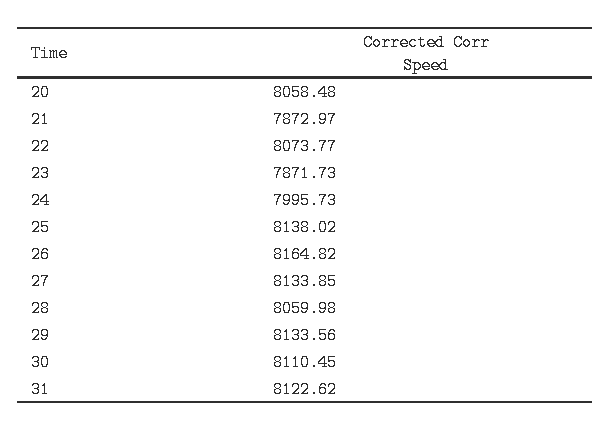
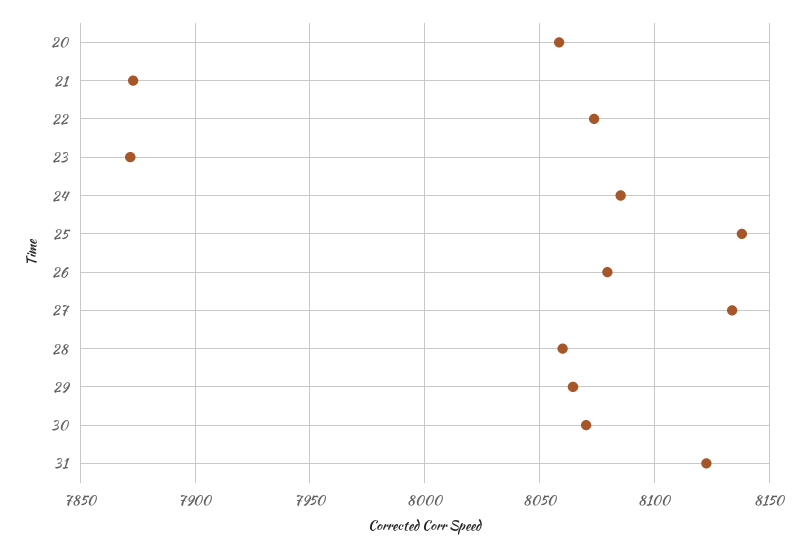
24: 7995.73 -> 8085
26: 8164.82 -> 8080
29: 8133.56 -> 8065
30: 8110.45 -> 8070

